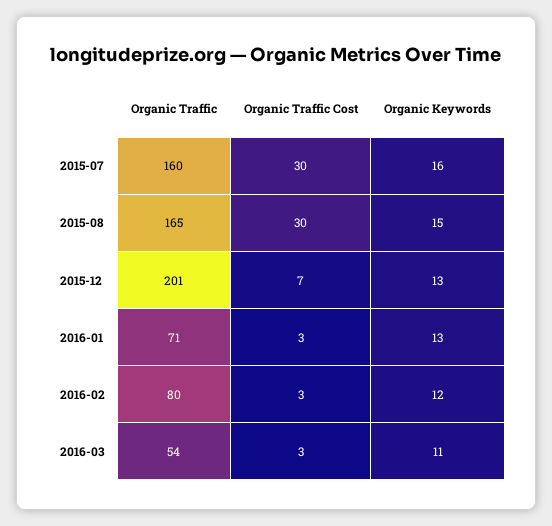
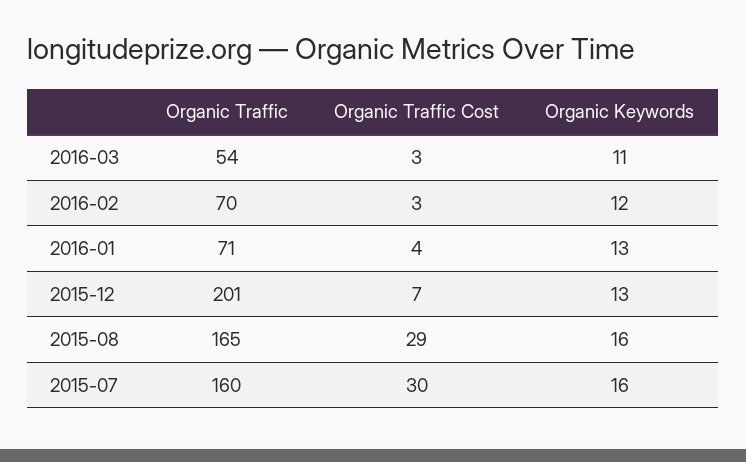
Organic Traffic Cost, 2015-08: 30 -> 29
Organic Keywords, 2015-08: 15 -> 16
Organic Traffic Cost, 2016-01: 3 -> 4
Organic Traffic, 2016-02: 80 -> 70

